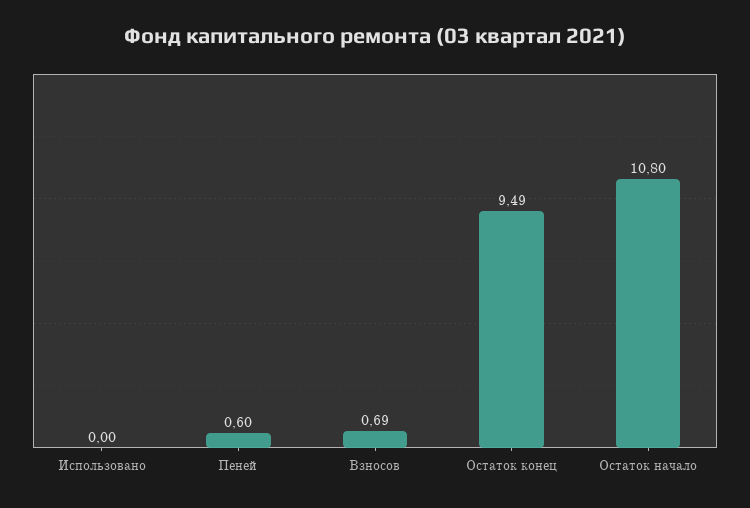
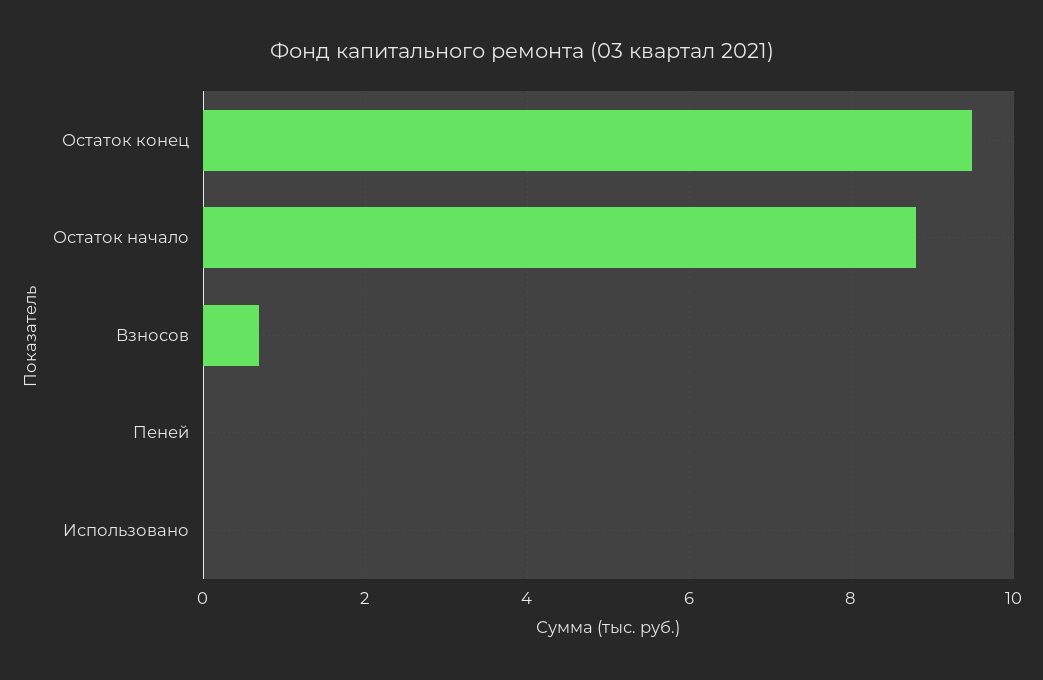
Пеней: 0.6 -> 0
Остаток начало: 10.8 -> 8.8

